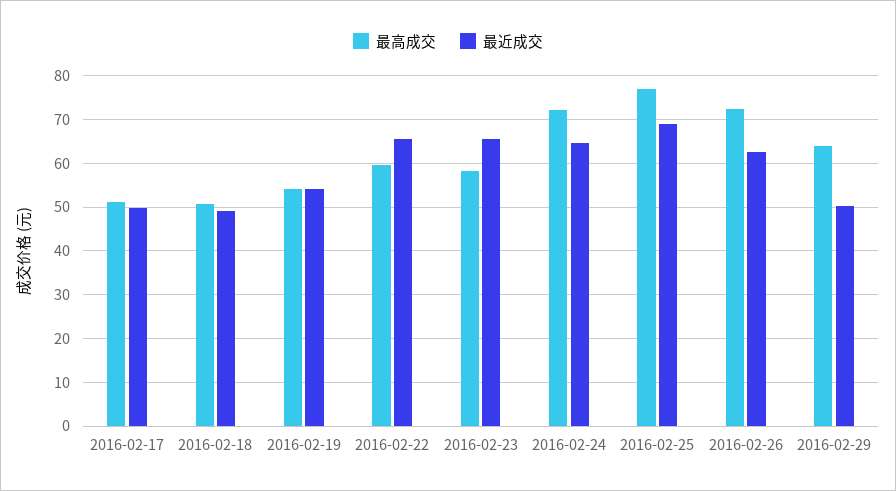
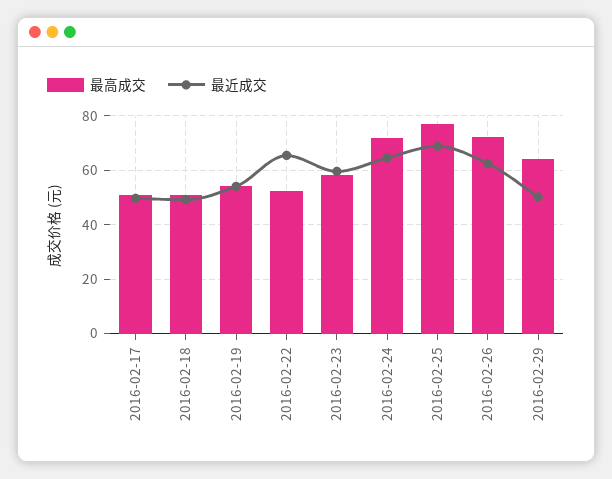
最高成交, 2016-02-22: 60 -> 52.5
最近成交, 2016-02-23: 66 -> 60

